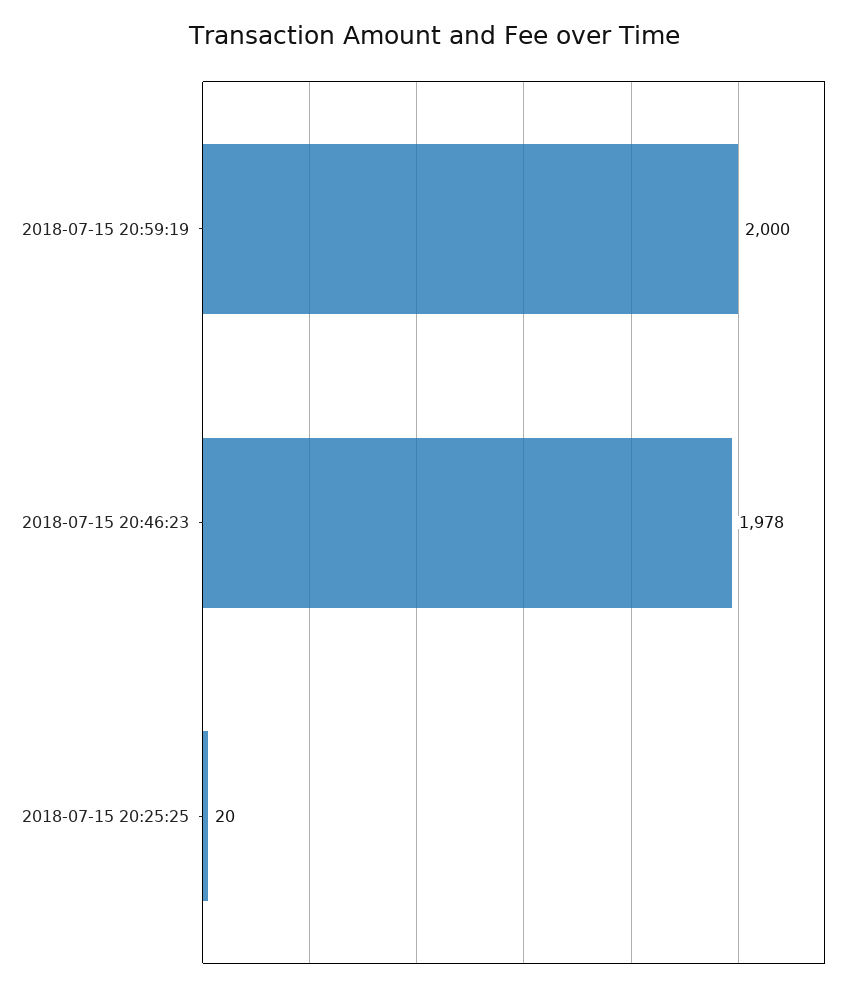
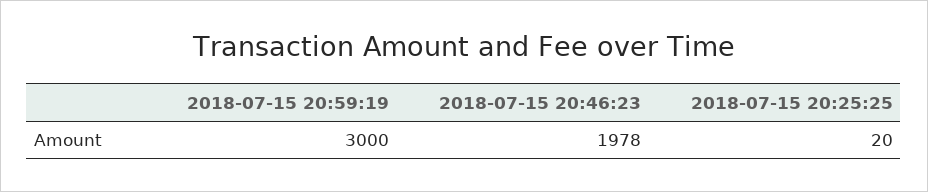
2018-07-15 20:59:19: 2000 -> 3000

